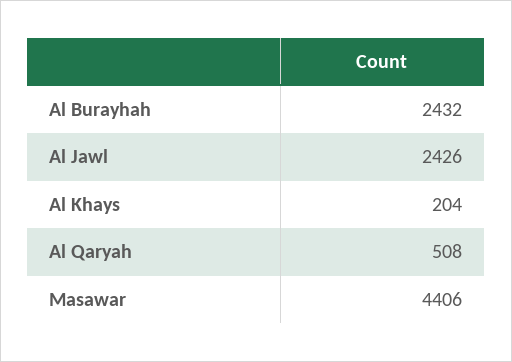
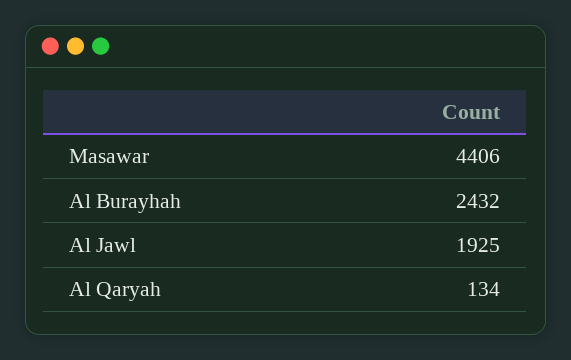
Al Jawl: 2426 -> 1925
Al Khays: 204 -> none
Al Qaryah: 508 -> 134

